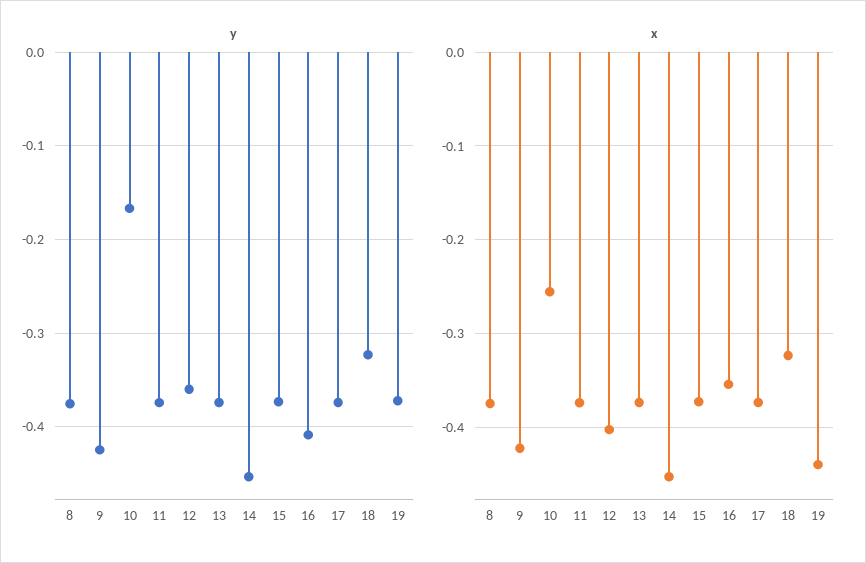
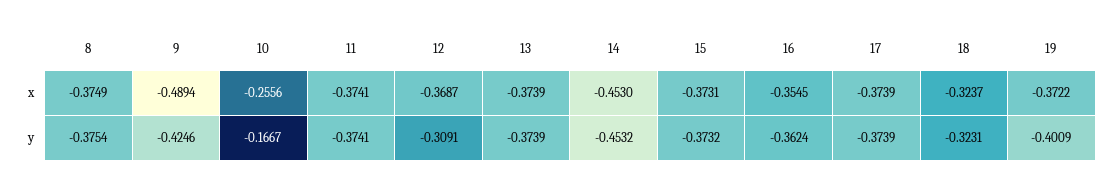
y, 12: -0.36 -> -0.3091
y, 16: -0.41 -> -0.3624
y, 19: -0.37 -> -0.4009
x, 9: -0.42 -> -0.4894
x, 12: -0.4 -> -0.3687
x, 19: -0.44 -> -0.3722

